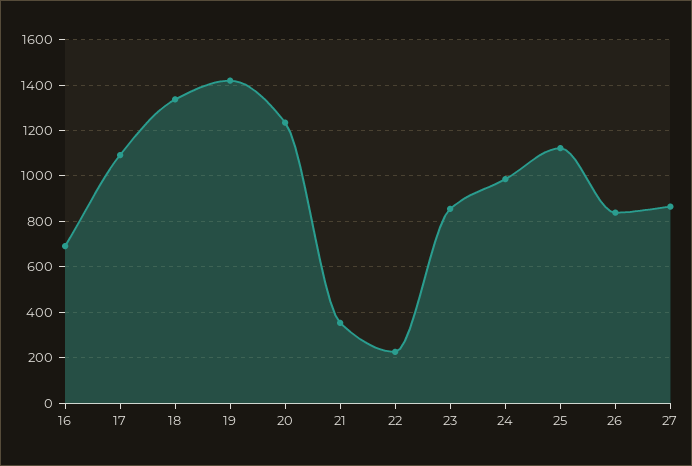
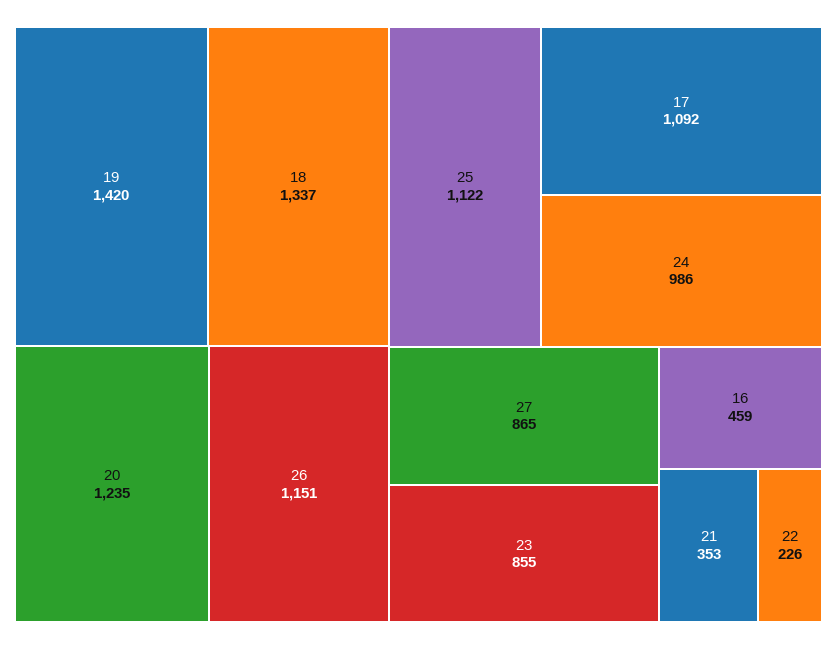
16: 700 -> 459
26: 850 -> 1151

